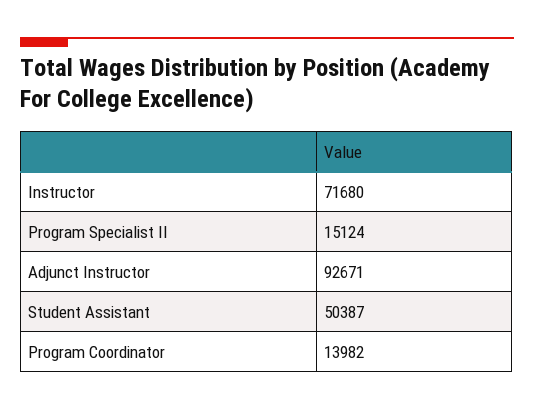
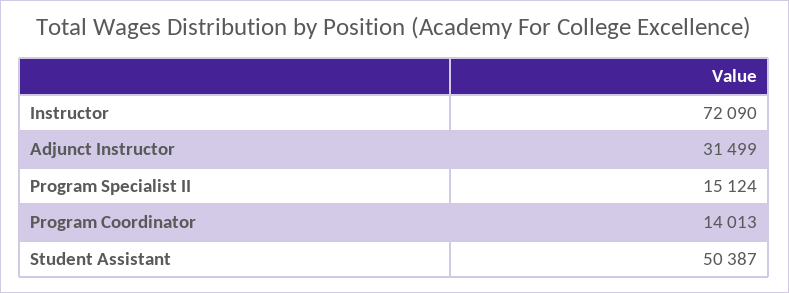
Instructor: 71680 -> 72090
Adjunct Instructor: 92671 -> 31499
Program Coordinator: 13982 -> 14013

